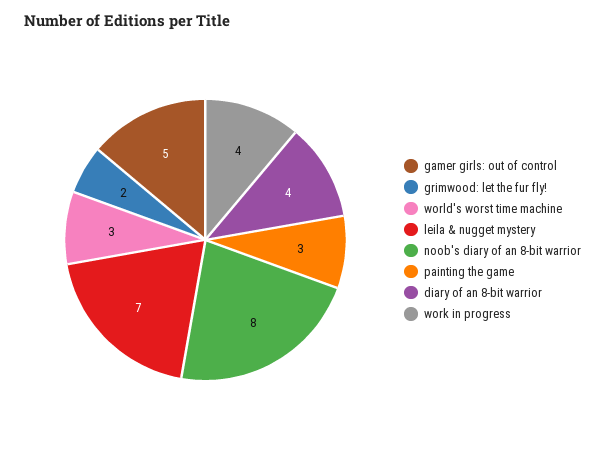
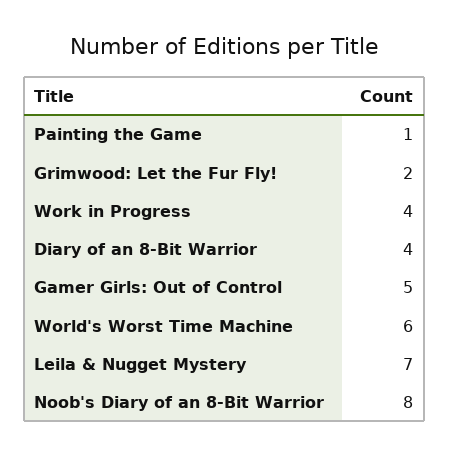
world's worst time machine: 3 -> 6
painting the game: 3 -> 1

